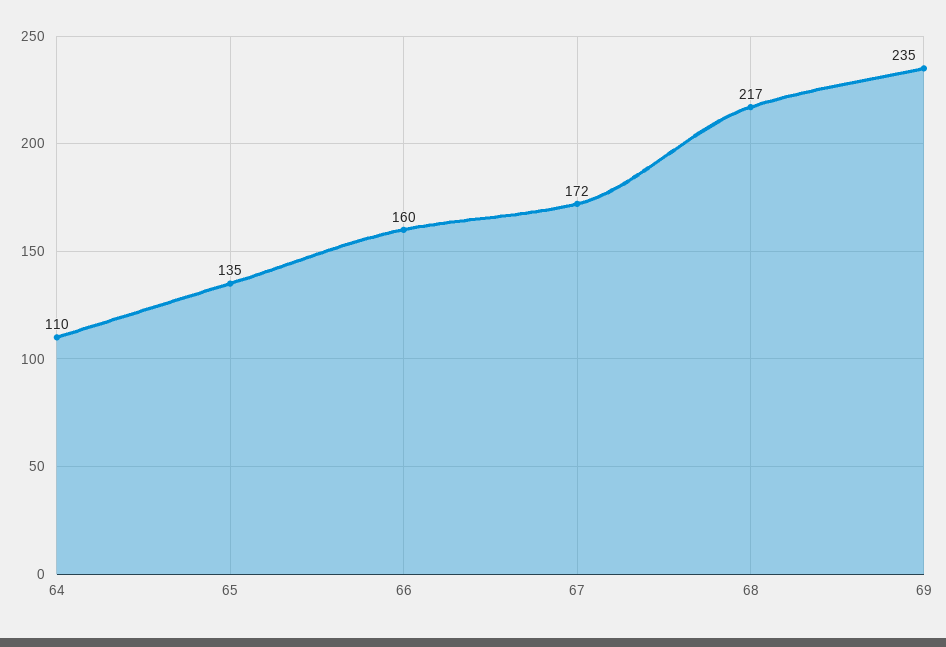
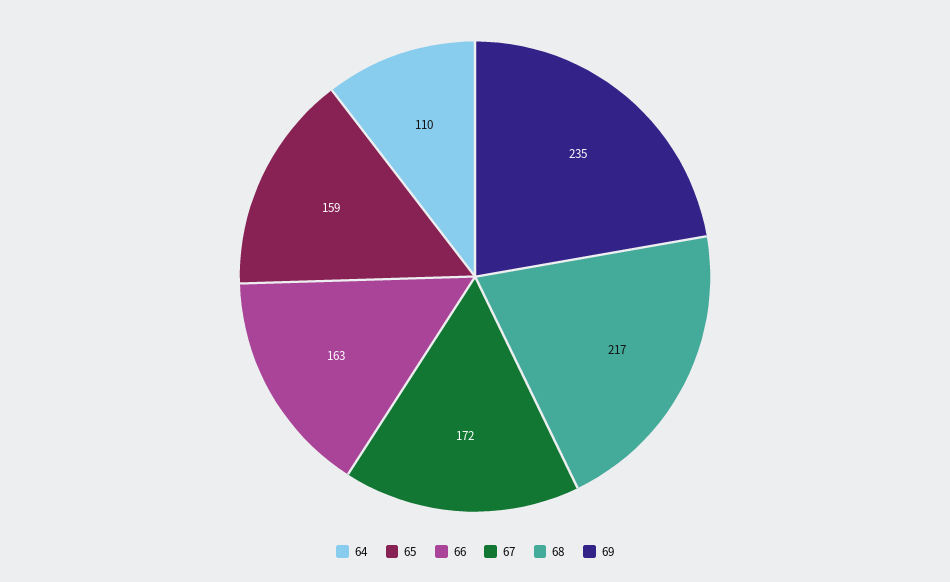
65: 135 -> 159
66: 160 -> 163

